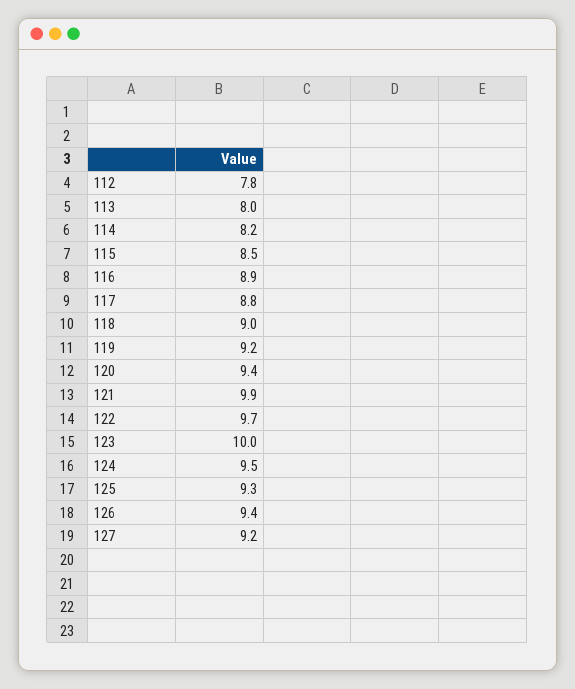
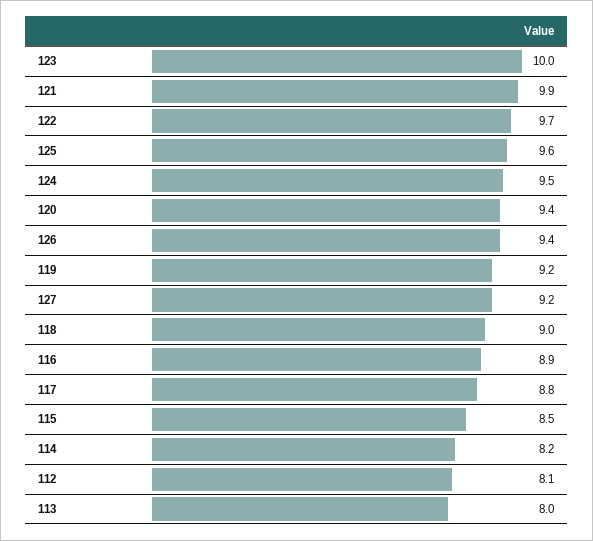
112: 7.8 -> 8.1
125: 9.3 -> 9.6

